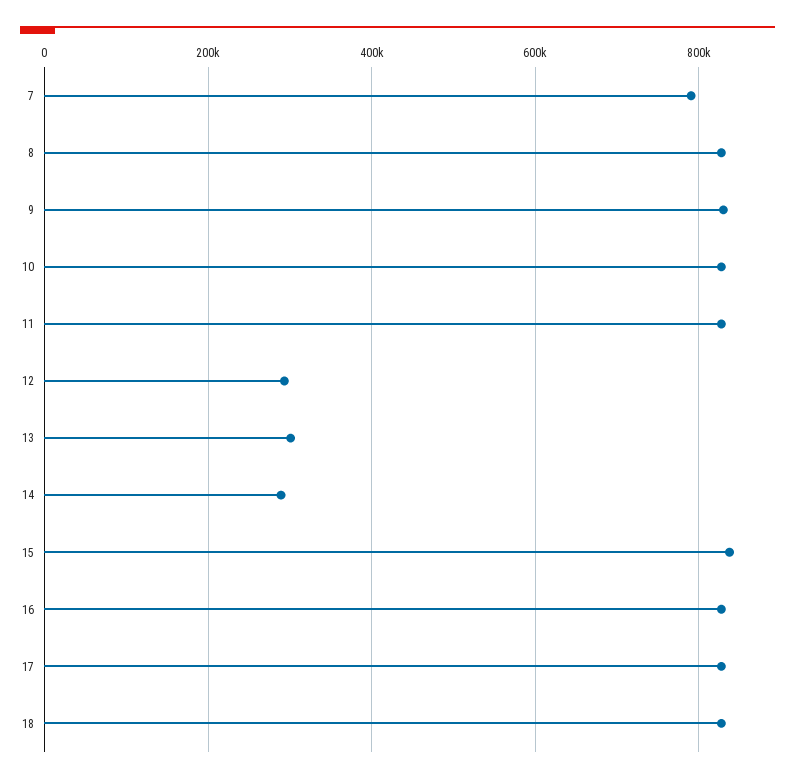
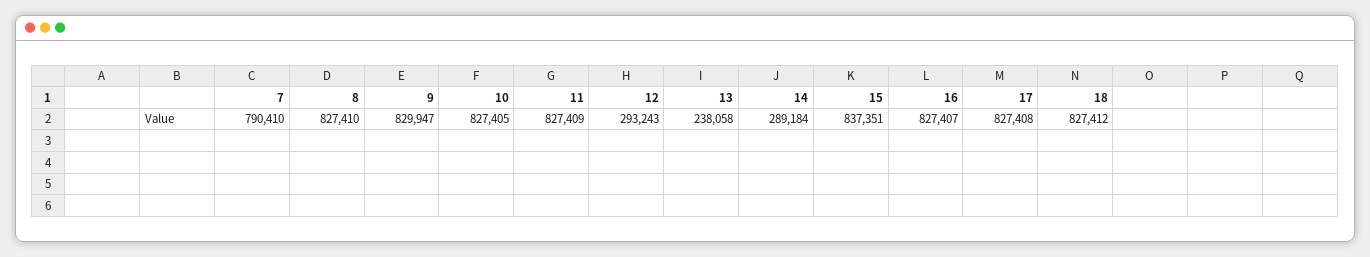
13: 300000 -> 238058

